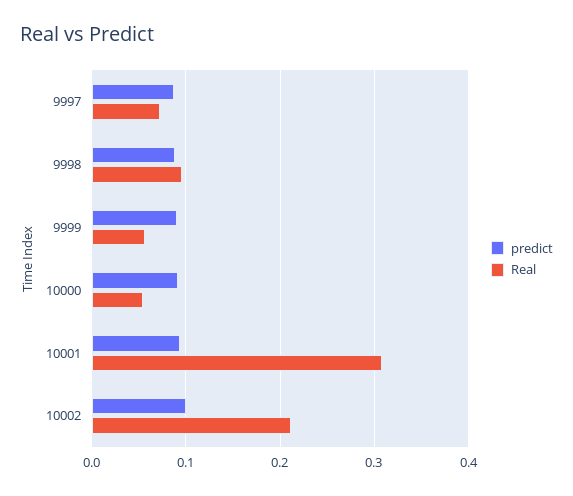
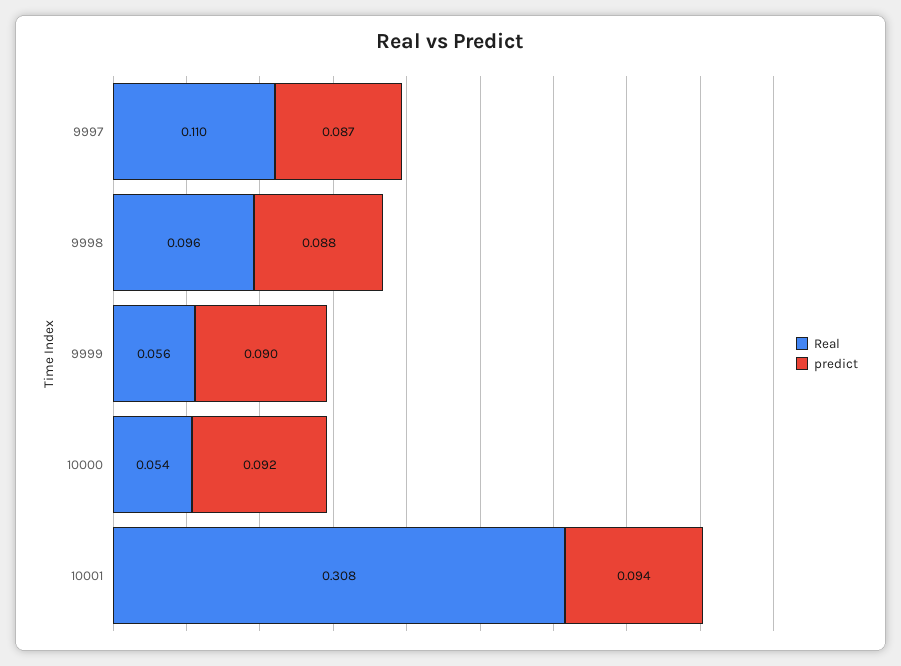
Real, 9997: 0.07 -> 0.11
predict, 10002: 0.1 -> none
Real, 10002: 0.21 -> none

